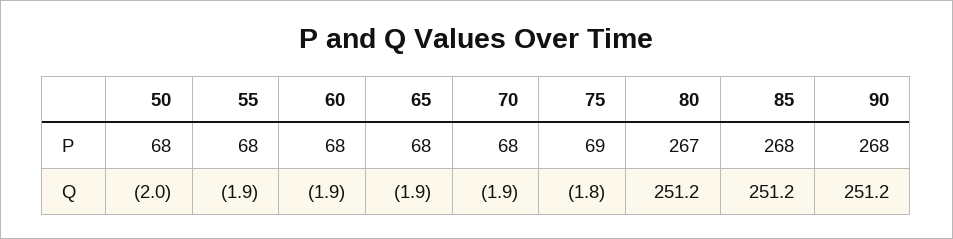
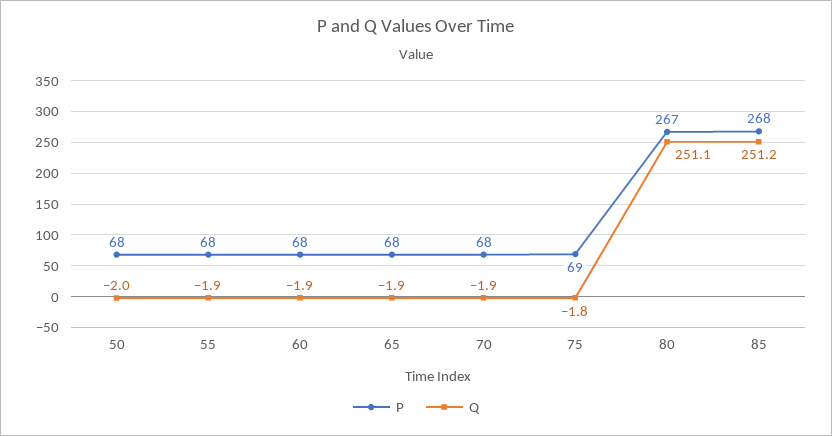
P, 90: 268 -> none
Q, 80: 251.2 -> 251.1
Q, 90: 251.2 -> none

